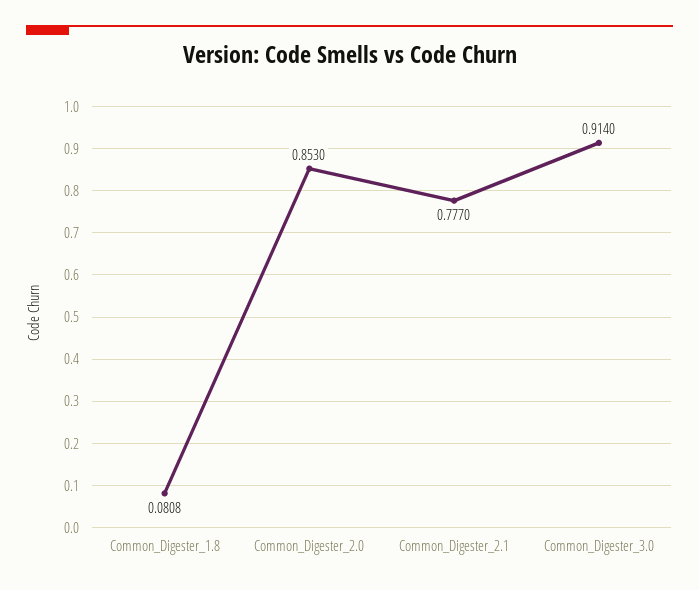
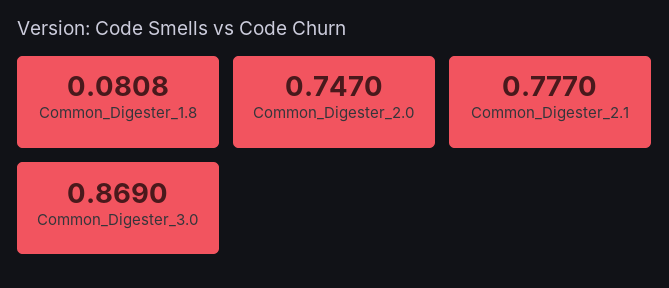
Common_Digester_2.0: 0.853 -> 0.747
Common_Digester_3.0: 0.914 -> 0.869

